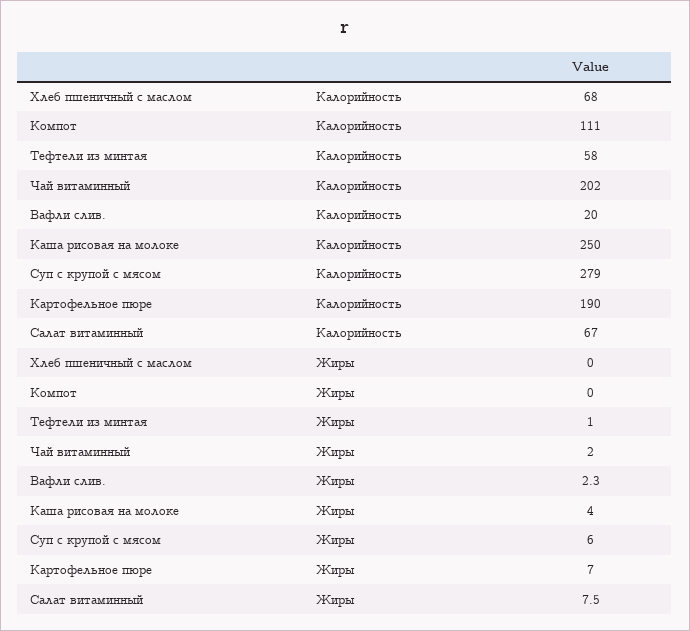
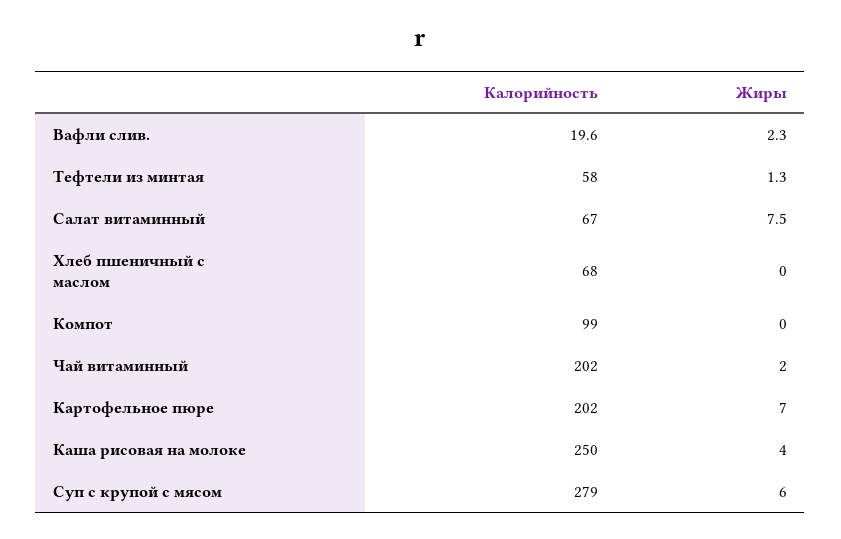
Компот, Калорийность: 111 -> 99
Картофельное пюре, Калорийность: 190 -> 202
Тефтели из минтая, Жиры: 1 -> 1.3

